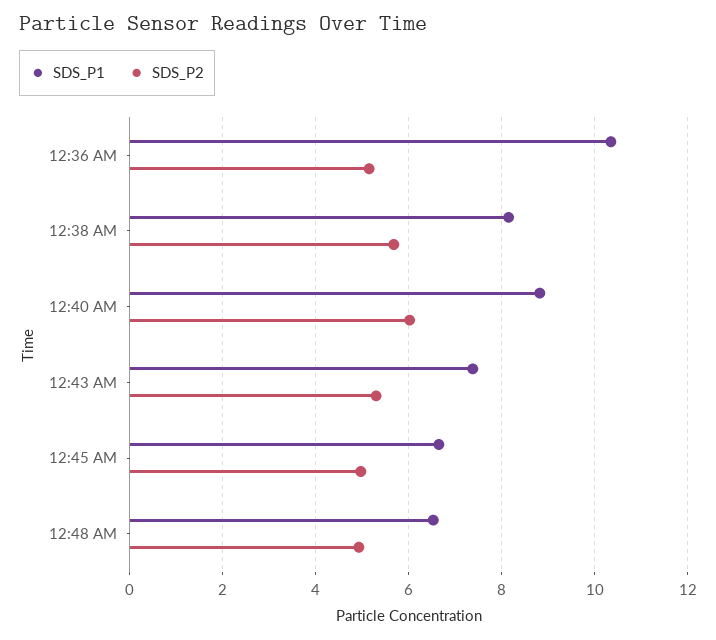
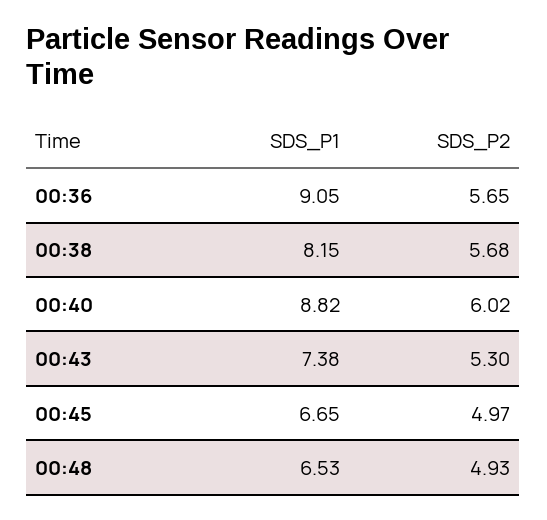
SDS_P1, 12:36 AM: 10.4 -> 9.05
SDS_P2, 12:36 AM: 5.2 -> 5.65

